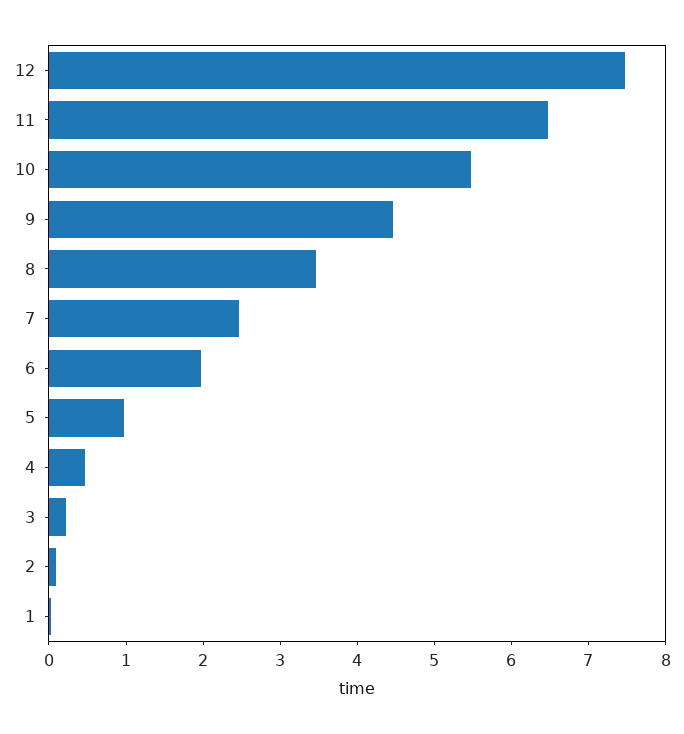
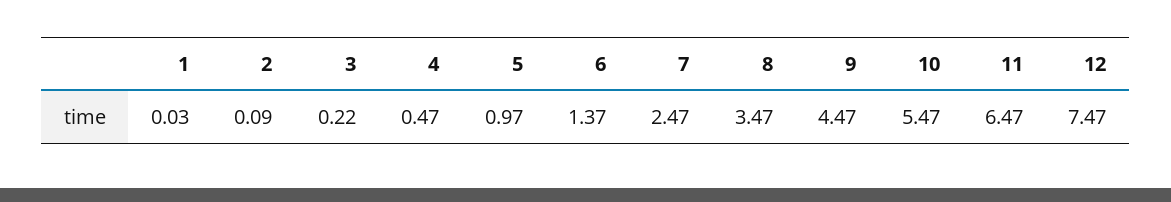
6: 2 -> 1.37

